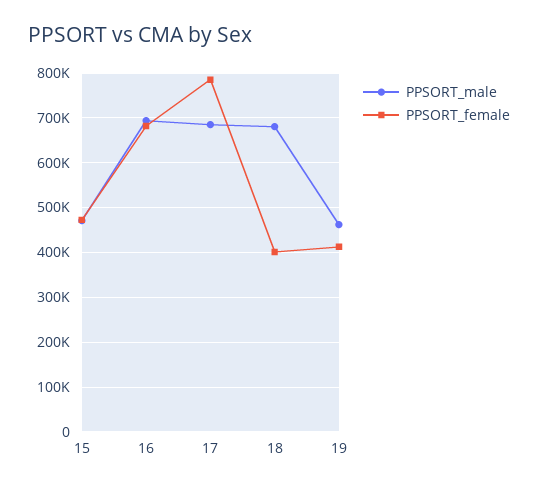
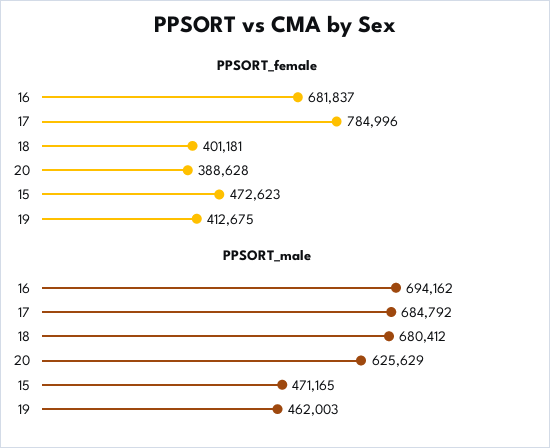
PPSORT_female, 20: none -> 388628
PPSORT_male, 20: none -> 625629

